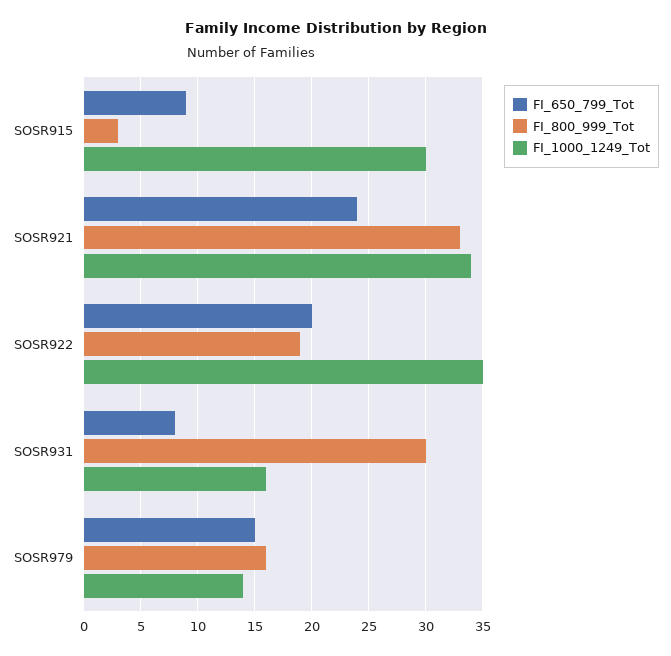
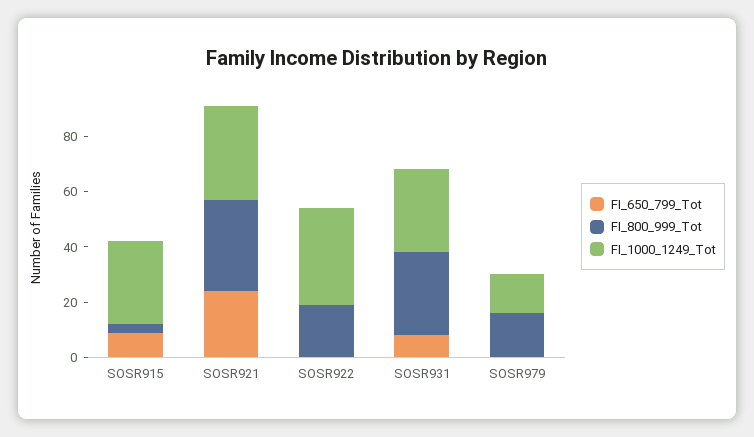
FI_650_799_Tot, SOSR922: 20 -> 0
FI_1000_1249_Tot, SOSR931: 16 -> 30
FI_650_799_Tot, SOSR979: 15 -> 0

